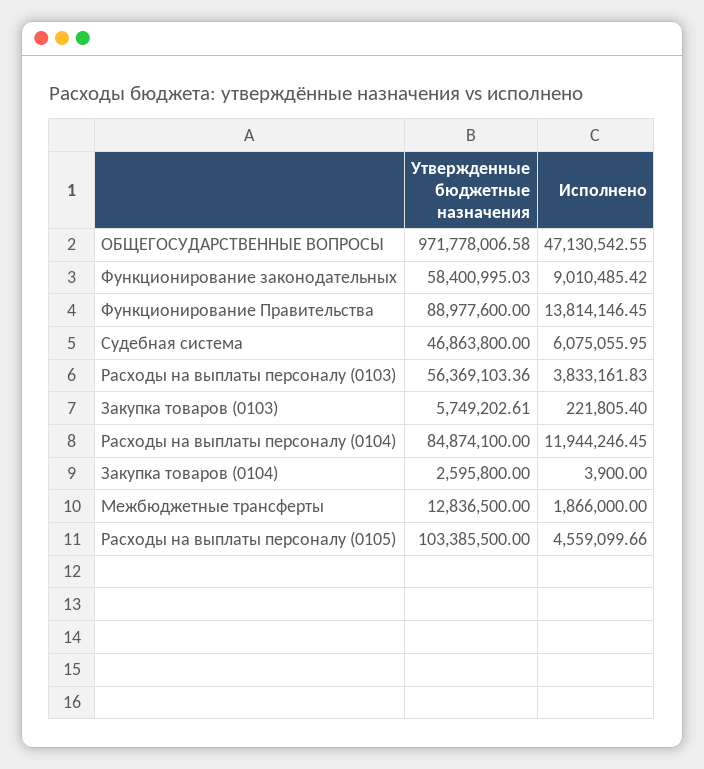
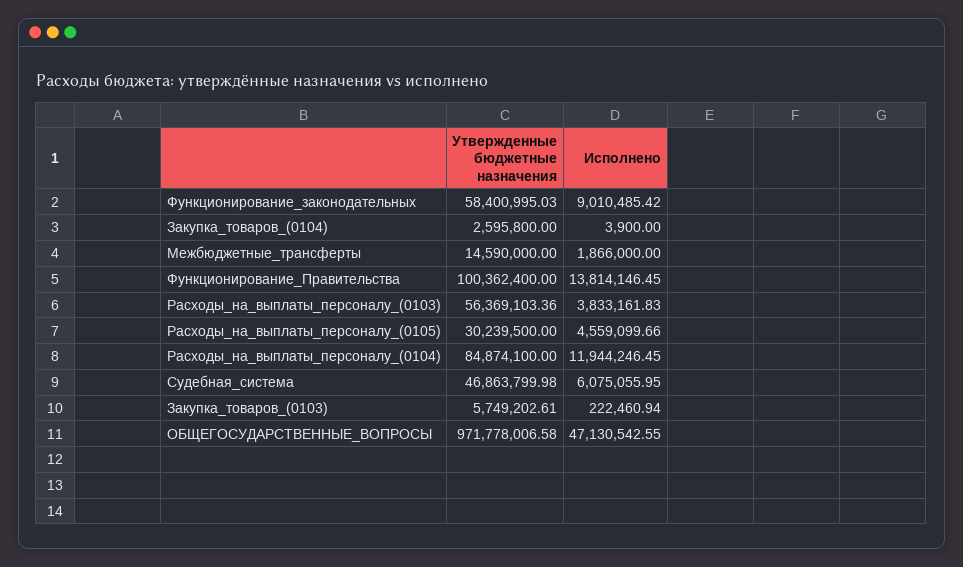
Утвержденные бюджетные назначения, Функционирование Правительства: 88977600 -> 100362400
Утвержденные бюджетные назначения, Судебная система: 46863800 -> 46863799.98
Исполнено, Закупка товаров (0103): 221805.4 -> 222460.94
Утвержденные бюджетные назначения, Межбюджетные трансферты: 12836500 -> 14590000
Утвержденные бюджетные назначения, Расходы на выплаты персоналу (0105): 103385500 -> 30239500

